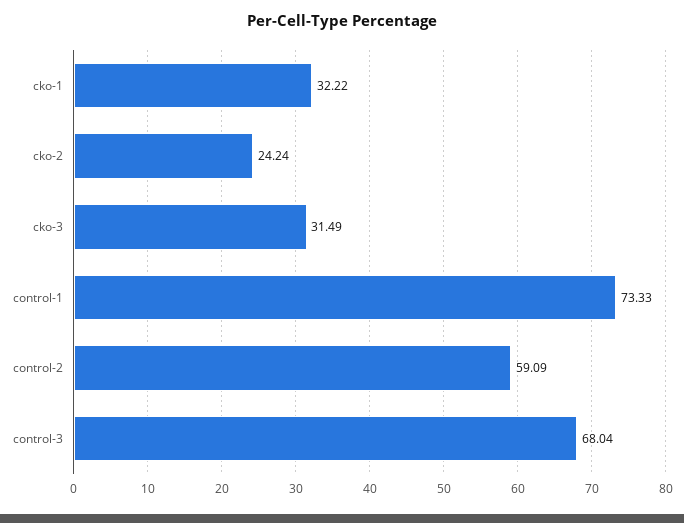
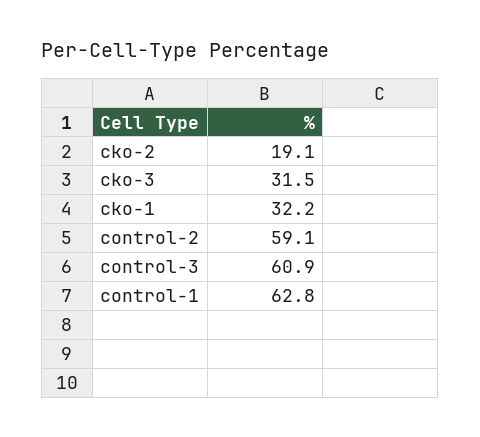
cko-2: 24.24 -> 19.1
control-1: 73.33 -> 62.8
control-3: 68.04 -> 60.9

